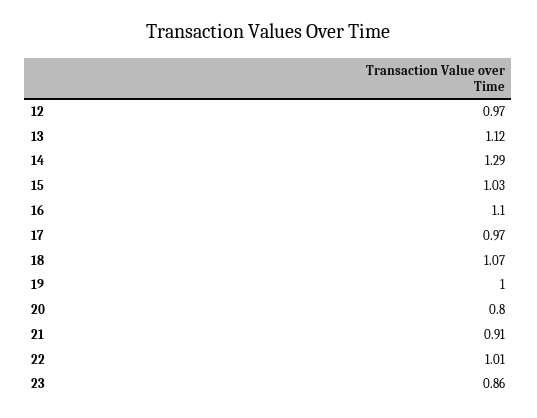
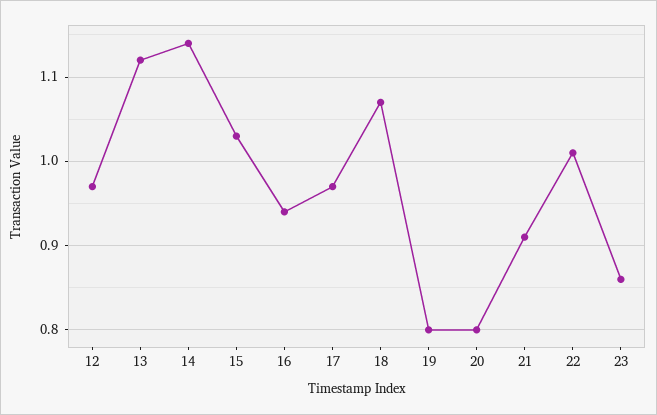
14: 1.29 -> 1.14
16: 1.1 -> 0.94
19: 1 -> 0.8

